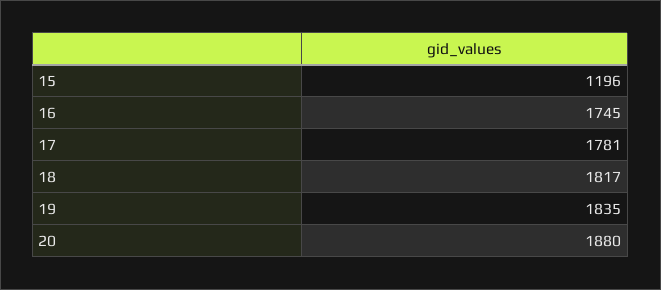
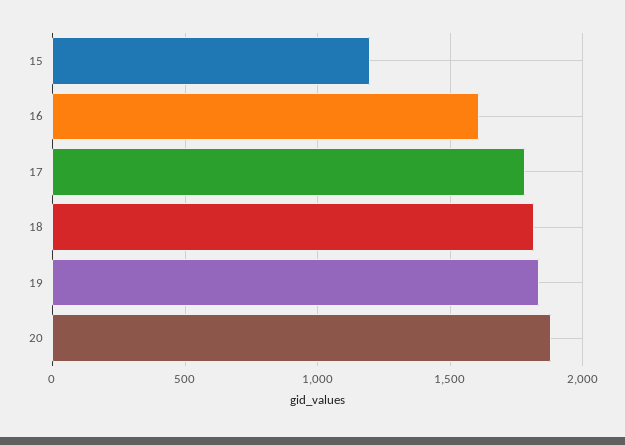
16: 1745 -> 1600

